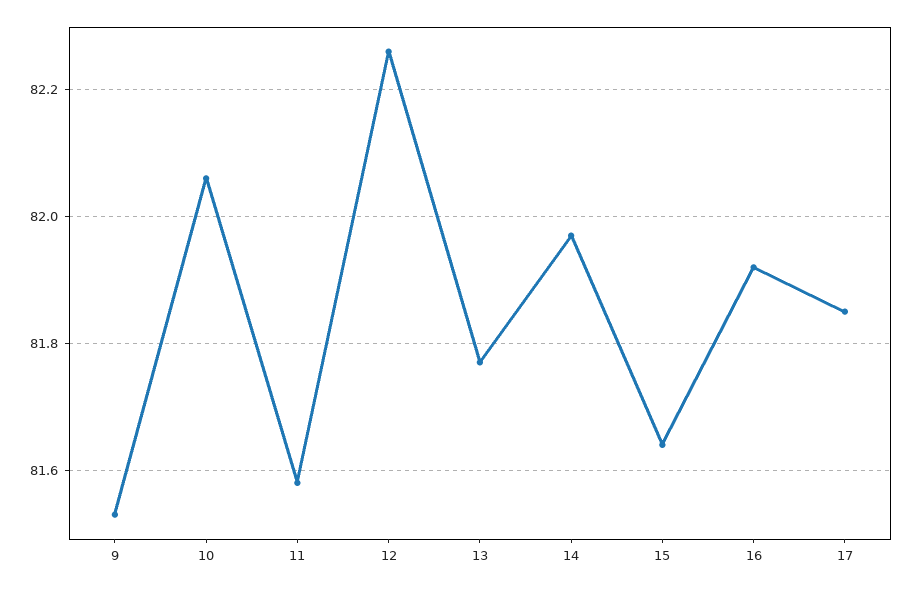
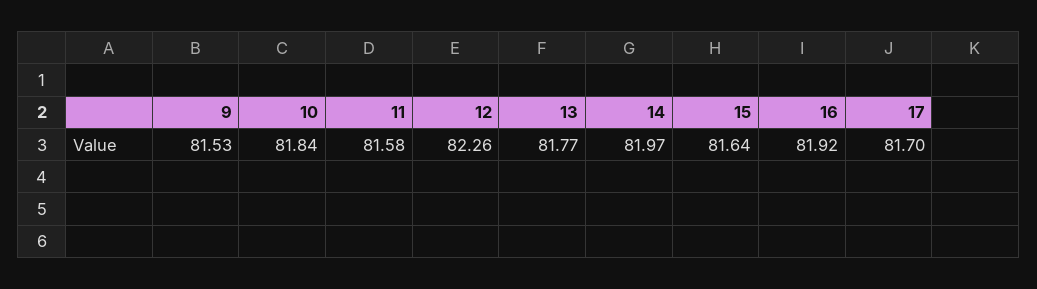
10: 82.05 -> 81.84
17: 81.85 -> 81.7

